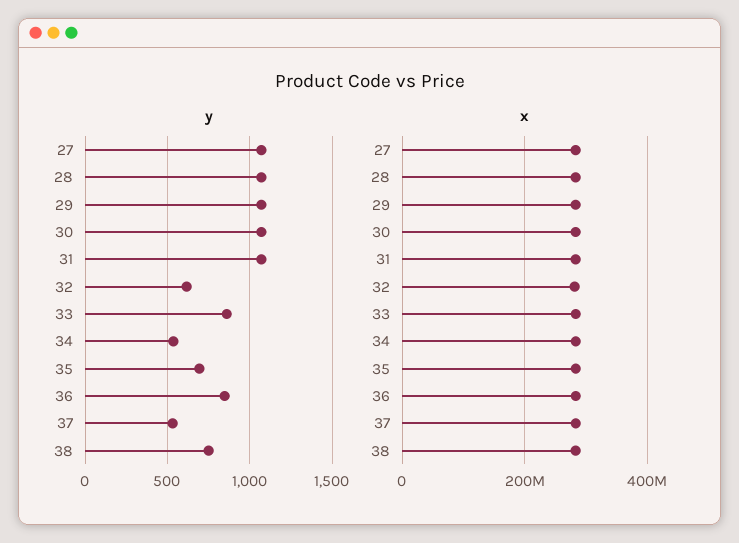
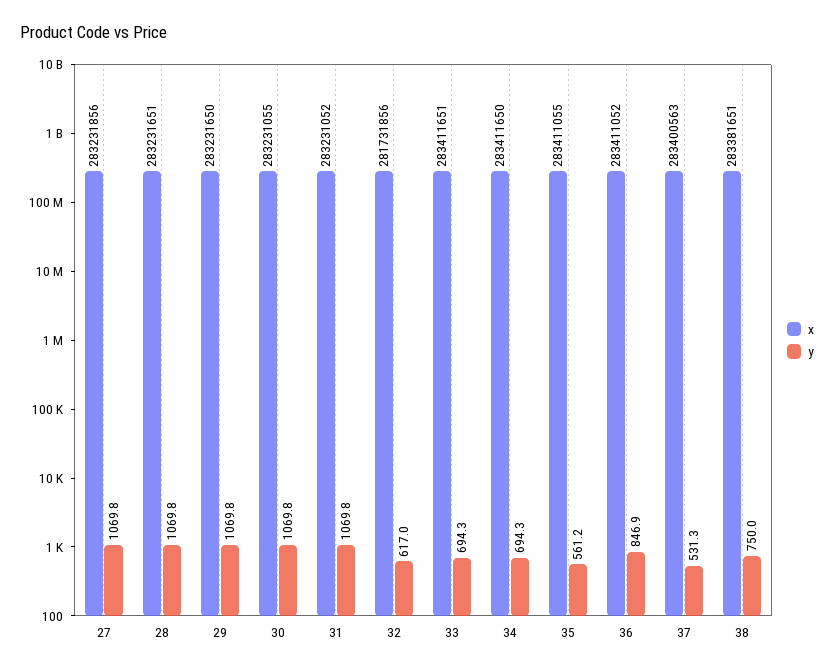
y, 33: 850 -> 694.3
y, 34: 550 -> 694.3
y, 35: 700 -> 561.2

